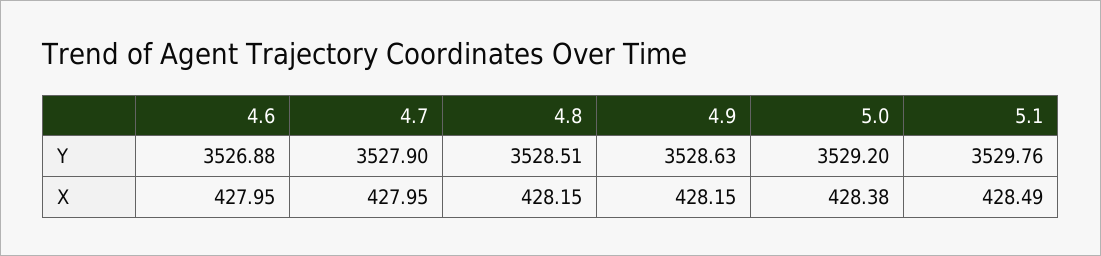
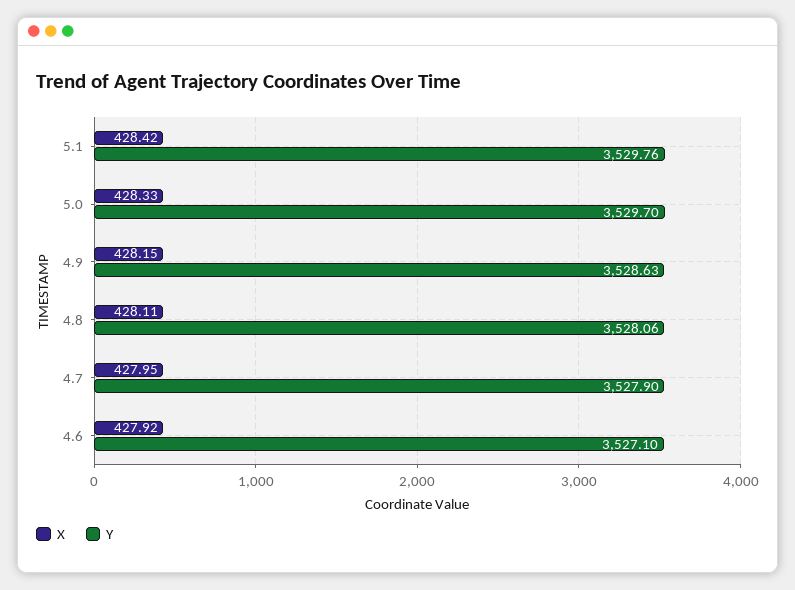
Y, 4.6: 3526.88 -> 3527.1
Y, 4.8: 3528.51 -> 3528.06
Y, 5.0: 3529.2 -> 3529.7
X, 4.6: 427.95 -> 427.92
X, 4.8: 428.15 -> 428.11
X, 5.0: 428.38 -> 428.33
X, 5.1: 428.49 -> 428.42

